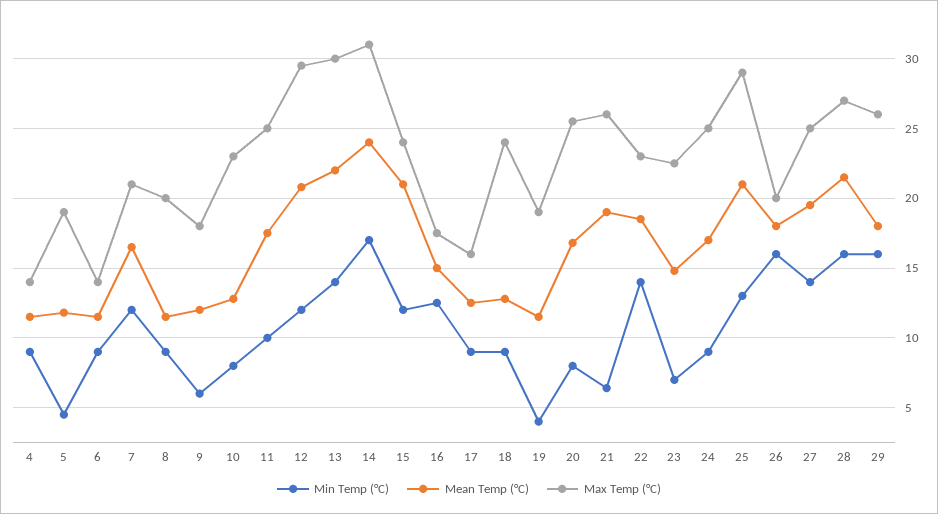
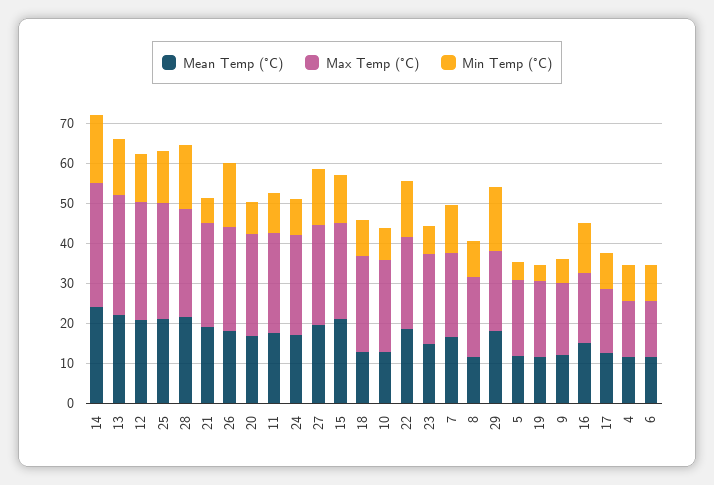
Max Temp (°C), 26: 20 -> 26
Max Temp (°C), 29: 26 -> 20

